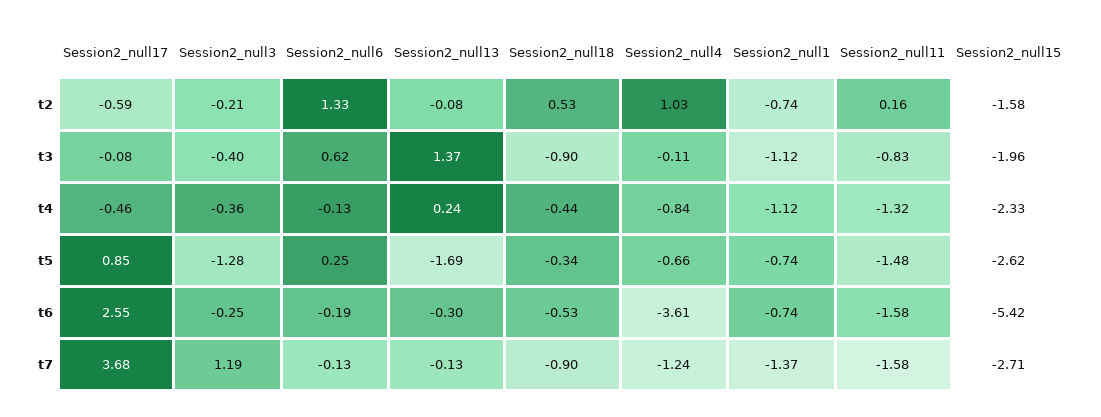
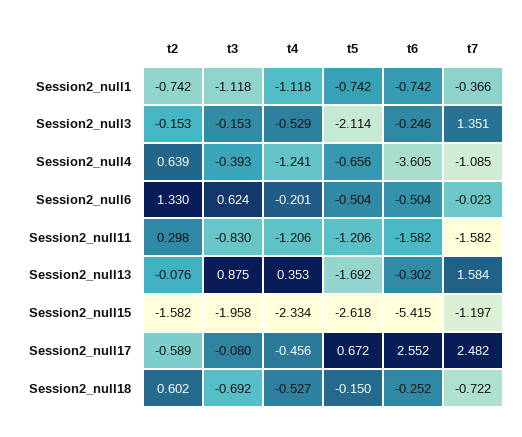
Session2_null3, t2: -0.21 -> -0.153
Session2_null18, t2: 0.53 -> 0.602
Session2_null4, t2: 1.03 -> 0.639
Session2_null11, t2: 0.16 -> 0.298
Session2_null3, t3: -0.4 -> -0.153
Session2_null13, t3: 1.37 -> 0.875
Session2_null18, t3: -0.9 -> -0.692
Session2_null4, t3: -0.11 -> -0.393
Session2_null3, t4: -0.36 -> -0.529
Session2_null6, t4: -0.13 -> -0.201
Session2_null13, t4: 0.24 -> 0.353
Session2_null18, t4: -0.44 -> -0.527
Session2_null4, t4: -0.84 -> -1.241
Session2_null11, t4: -1.32 -> -1.206
Session2_null17, t5: 0.85 -> 0.672
Session2_null3, t5: -1.28 -> -2.114
Session2_null6, t5: 0.25 -> -0.504
Session2_null18, t5: -0.34 -> -0.15
Session2_null11, t5: -1.48 -> -1.206
Session2_null6, t6: -0.19 -> -0.504
Session2_null18, t6: -0.53 -> -0.252
Session2_null17, t7: 3.68 -> 2.482
Session2_null3, t7: 1.19 -> 1.351
Session2_null6, t7: -0.13 -> -0.023
Session2_null13, t7: -0.13 -> 1.584
Session2_null18, t7: -0.9 -> -0.722
Session2_null4, t7: -1.24 -> -1.085
Session2_null1, t7: -1.37 -> -0.366
Session2_null15, t7: -2.71 -> -1.197

